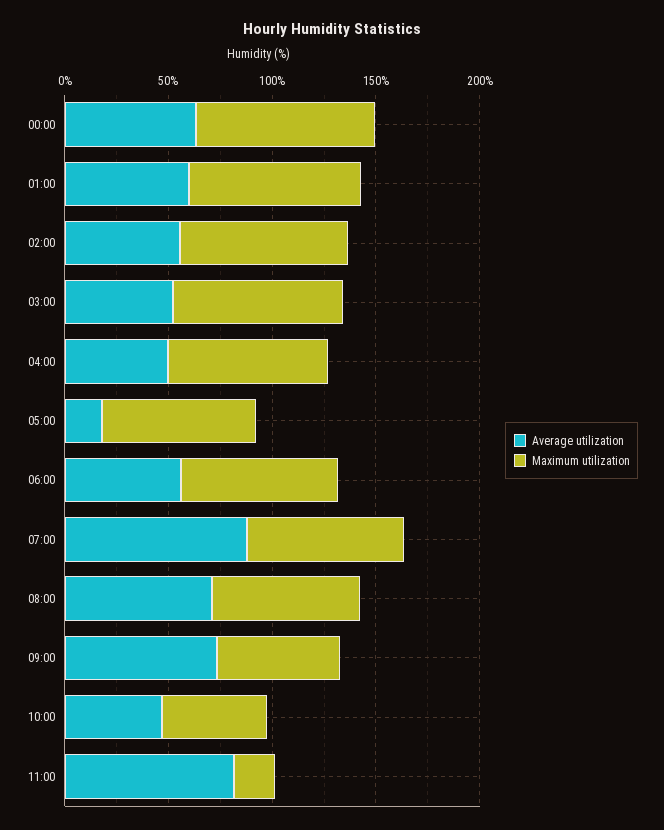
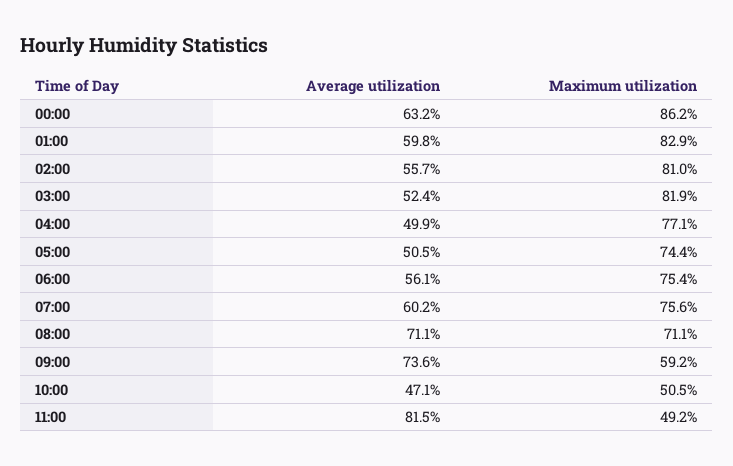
Average utilization, 05:00: 20 -> 50.5
Average utilization, 07:00: 90 -> 60.2
Maximum utilization, 11:00: 20 -> 49.2

